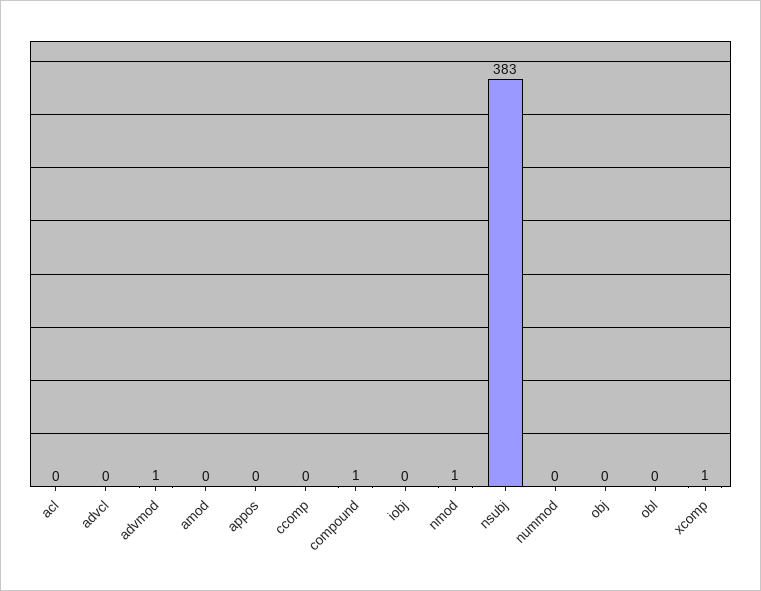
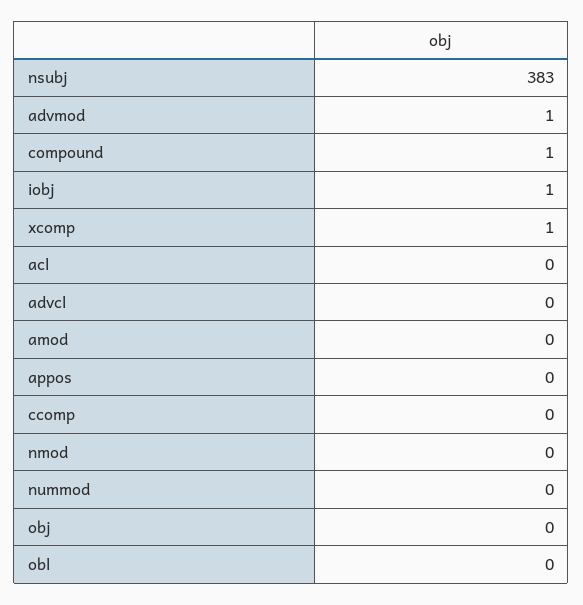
iobj: 0 -> 1
nmod: 1 -> 0

